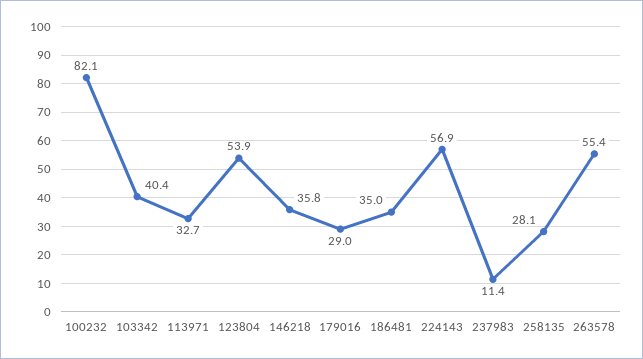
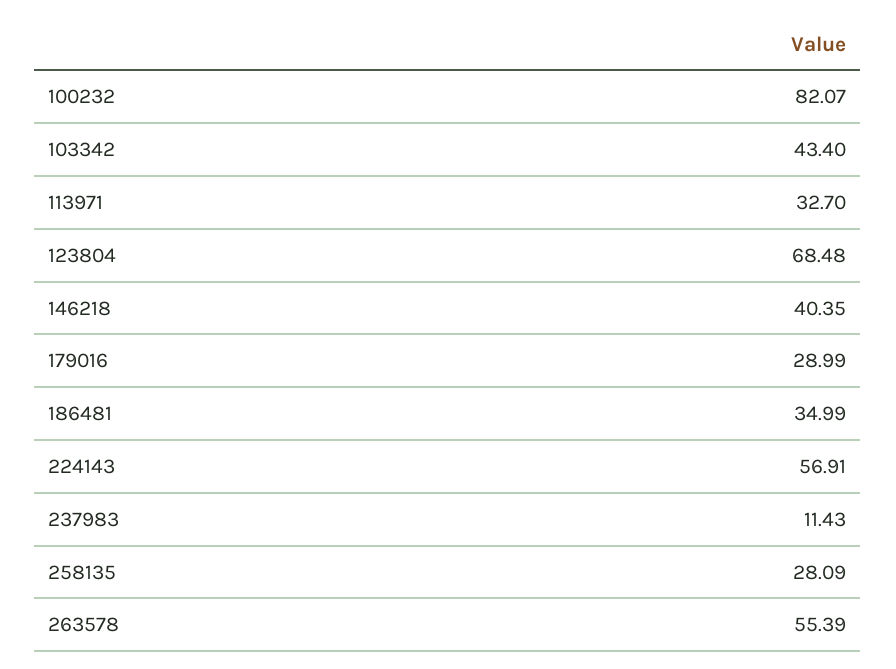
103342: 40.4 -> 43.4
123804: 53.9 -> 68.48
146218: 35.8 -> 40.35

